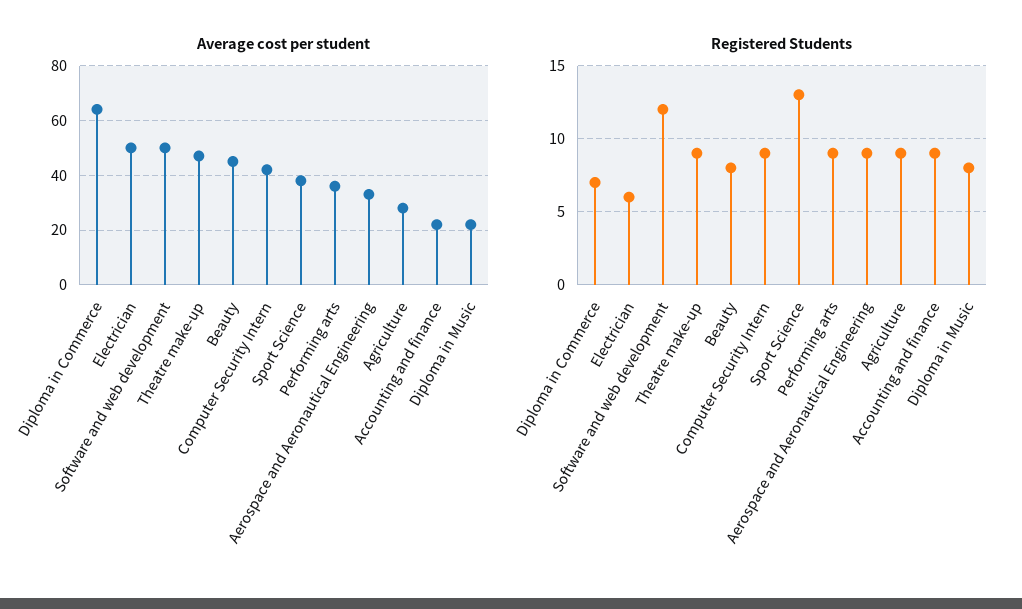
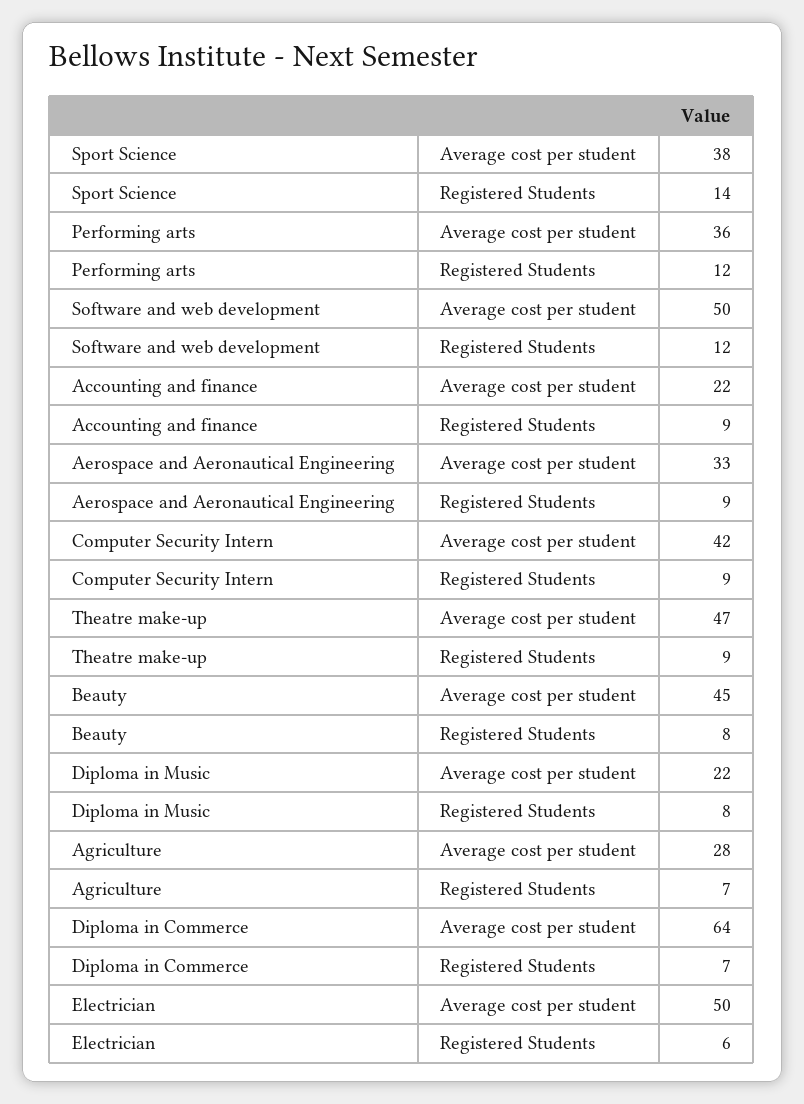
Registered Students, Sport Science: 13 -> 14
Registered Students, Performing arts: 9 -> 12
Registered Students, Agriculture: 9 -> 7

